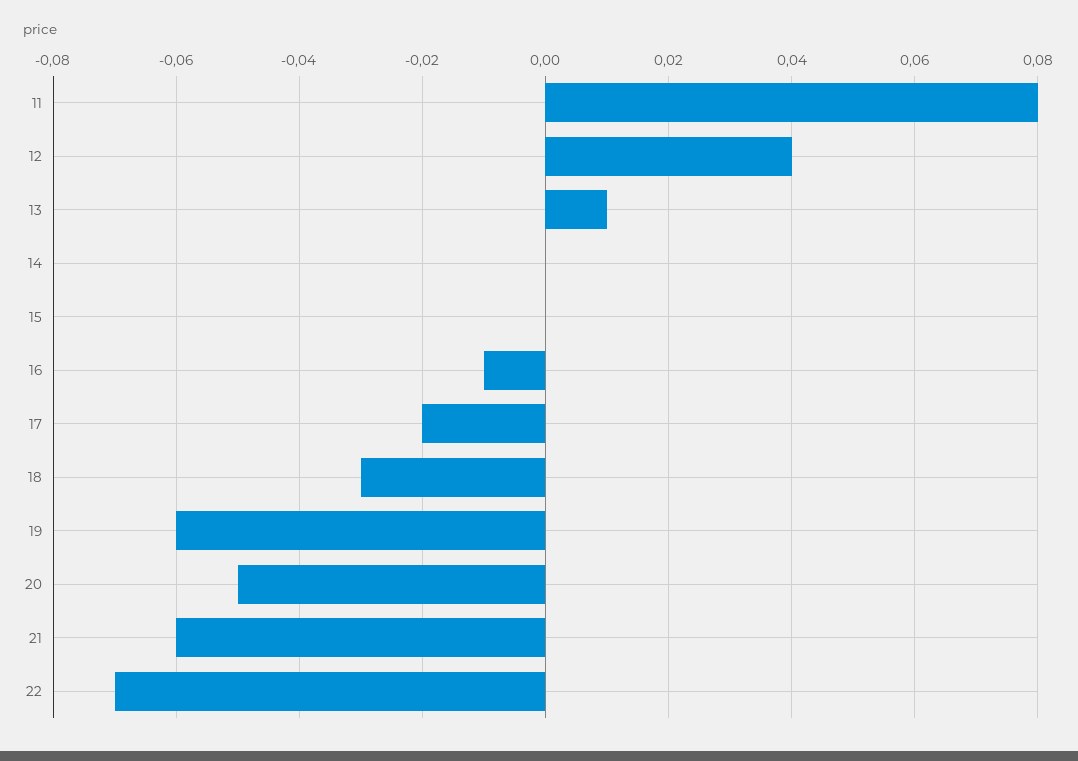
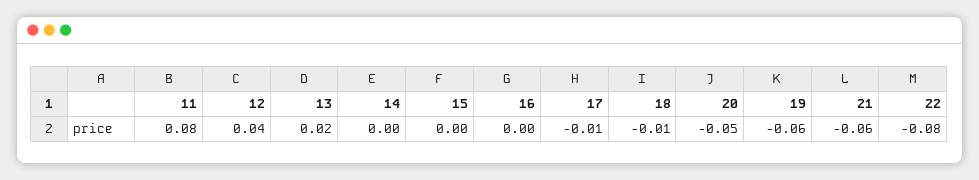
13: 0.01 -> 0.02
16: -0.01 -> 0
17: -0.02 -> -0.01
18: -0.03 -> -0.01
22: -0.07 -> -0.08

